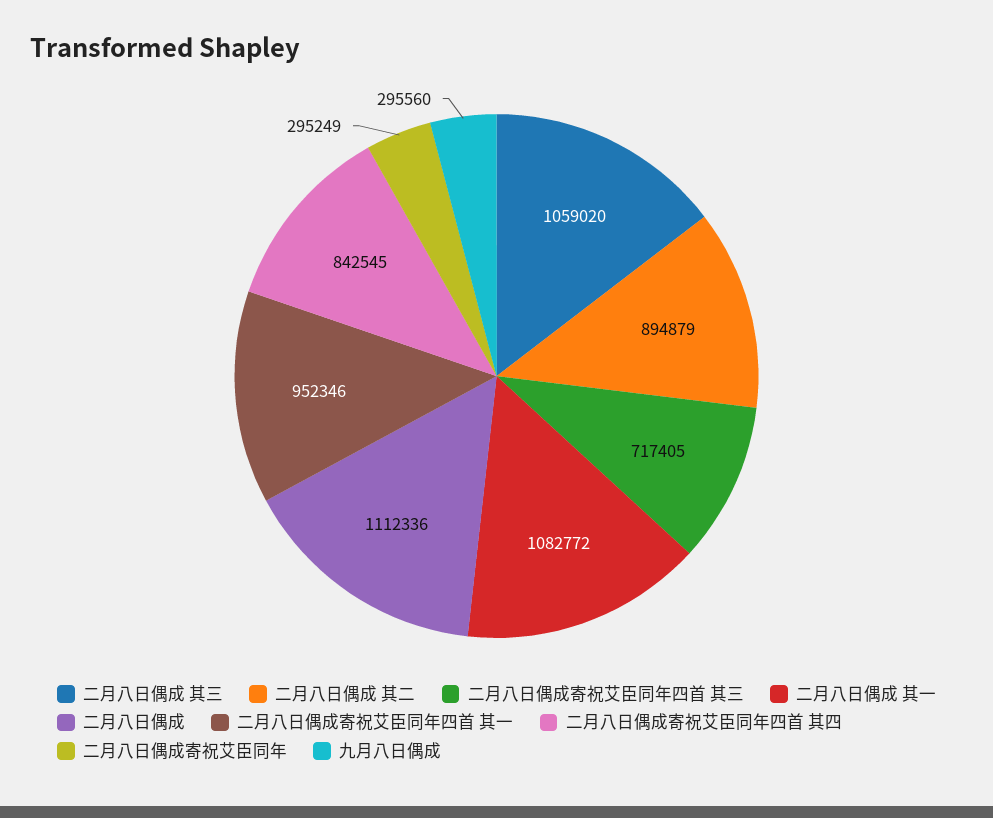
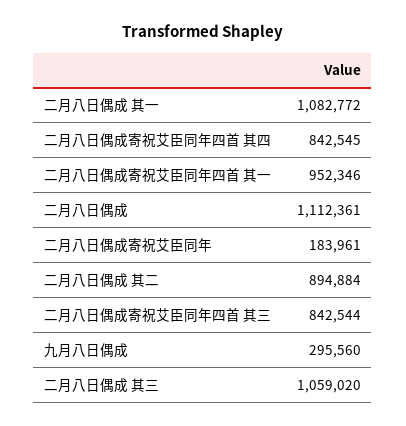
二月八日偶成 其二: 894879 -> 894884
二月八日偶成寄祝艾臣同年四首 其三: 717405 -> 842544
二月八日偶成: 1112336 -> 1112361
二月八日偶成寄祝艾臣同年: 295249 -> 183961

